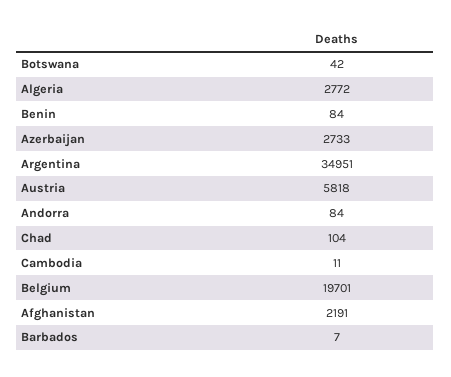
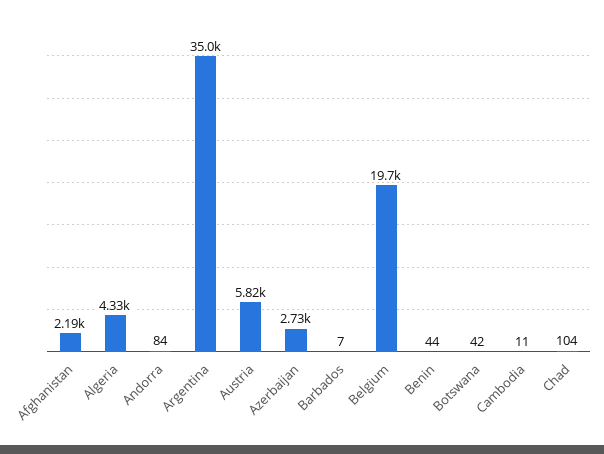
Algeria: 2772 -> 4330
Benin: 84 -> 44

